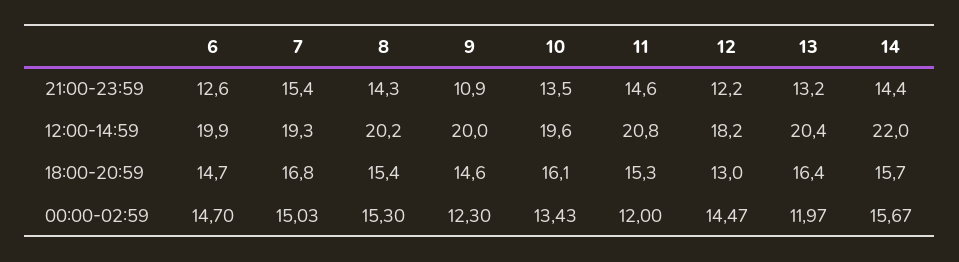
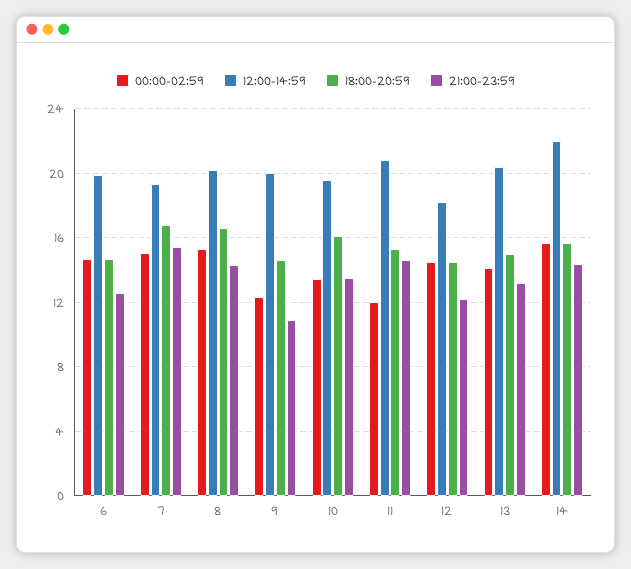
18:00-20:59, 8: 15.4 -> 16.5
18:00-20:59, 12: 13 -> 14.5
18:00-20:59, 13: 16.4 -> 15
00:00-02:59, 13: 11.97 -> 14

